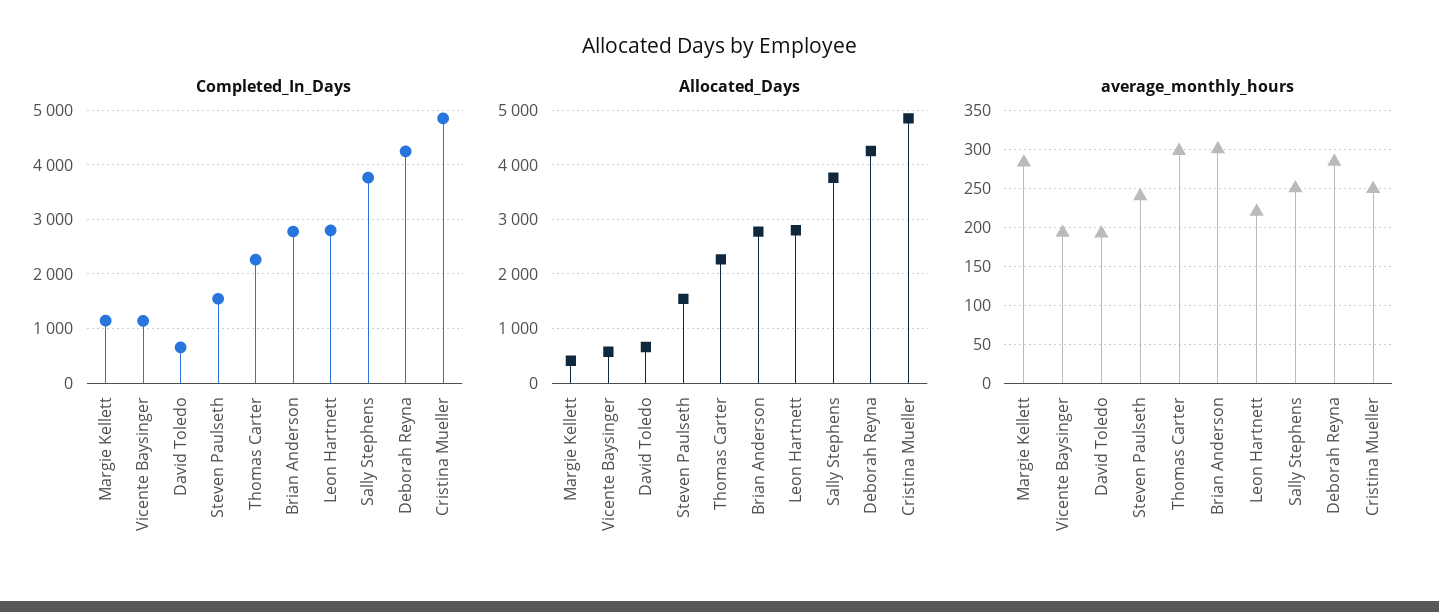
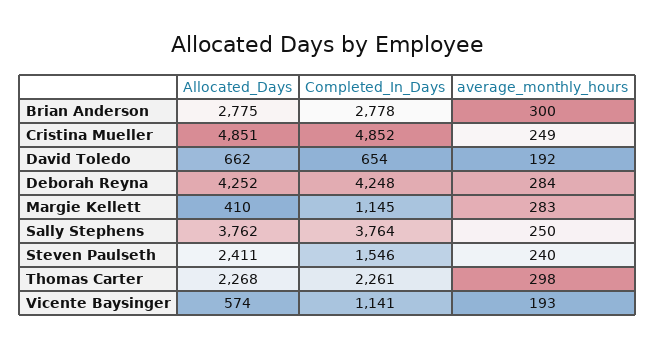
Completed_In_Days, Leon Hartnett: 2800 -> none
Allocated_Days, Steven Paulseth: 1600 -> 2411
Allocated_Days, Leon Hartnett: 2800 -> none
average_monthly_hours, Leon Hartnett: 220 -> none

